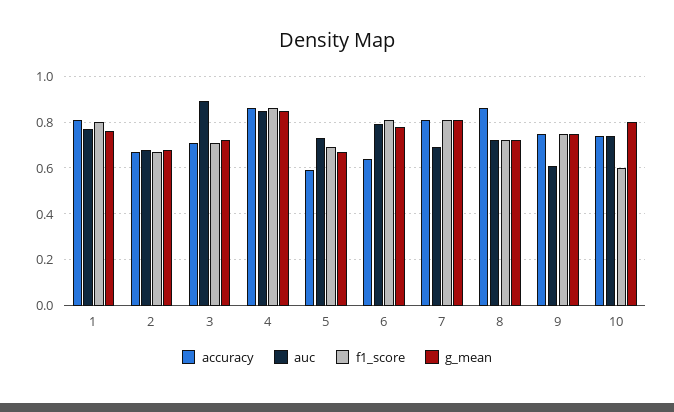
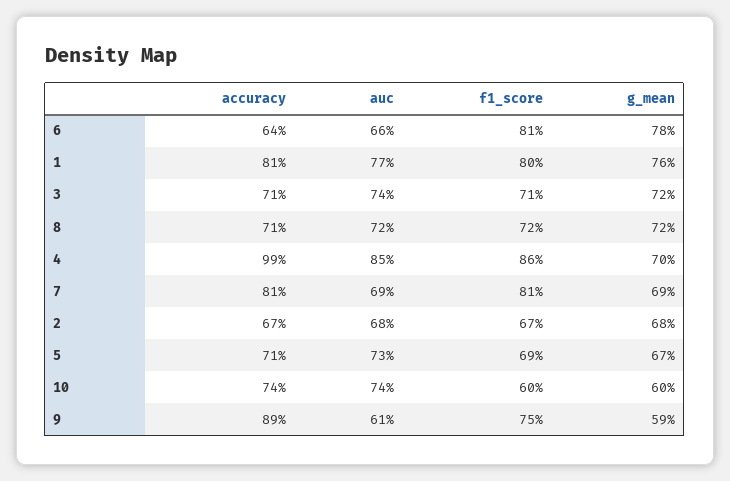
auc, 3: 0.9 -> 0.74
accuracy, 4: 0.85 -> 0.99
g_mean, 4: 0.85 -> 0.7
accuracy, 5: 0.6 -> 0.71
auc, 6: 0.8 -> 0.66
g_mean, 7: 0.8 -> 0.69
accuracy, 8: 0.85 -> 0.71
accuracy, 9: 0.75 -> 0.89
g_mean, 9: 0.75 -> 0.59
g_mean, 10: 0.8 -> 0.6

